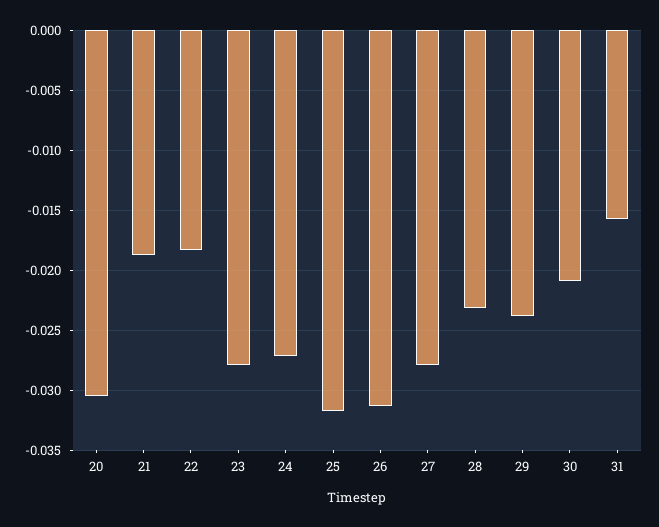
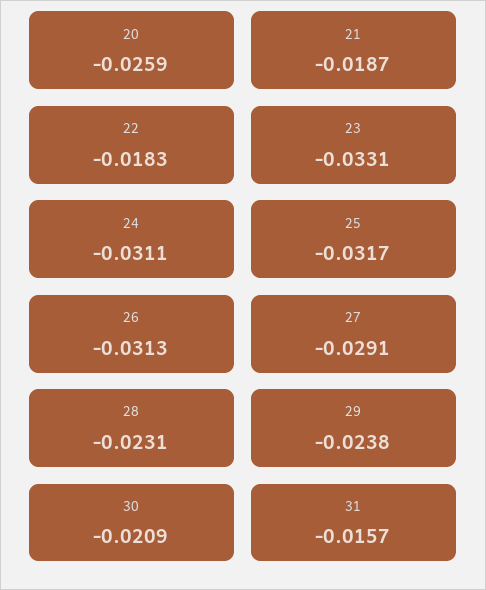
20: -0.0305 -> -0.0259
23: -0.028 -> -0.0331
24: -0.027 -> -0.0311
27: -0.028 -> -0.0291

